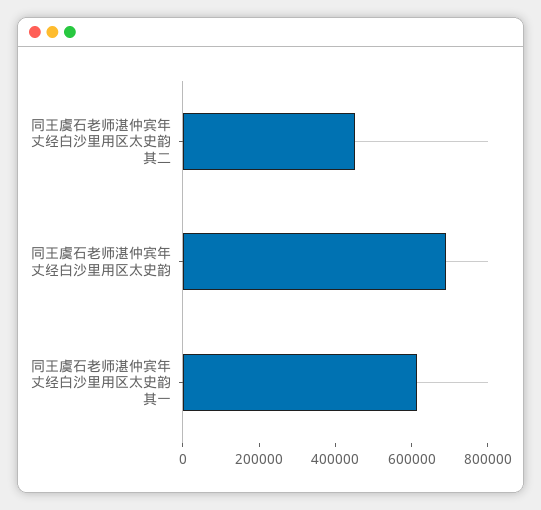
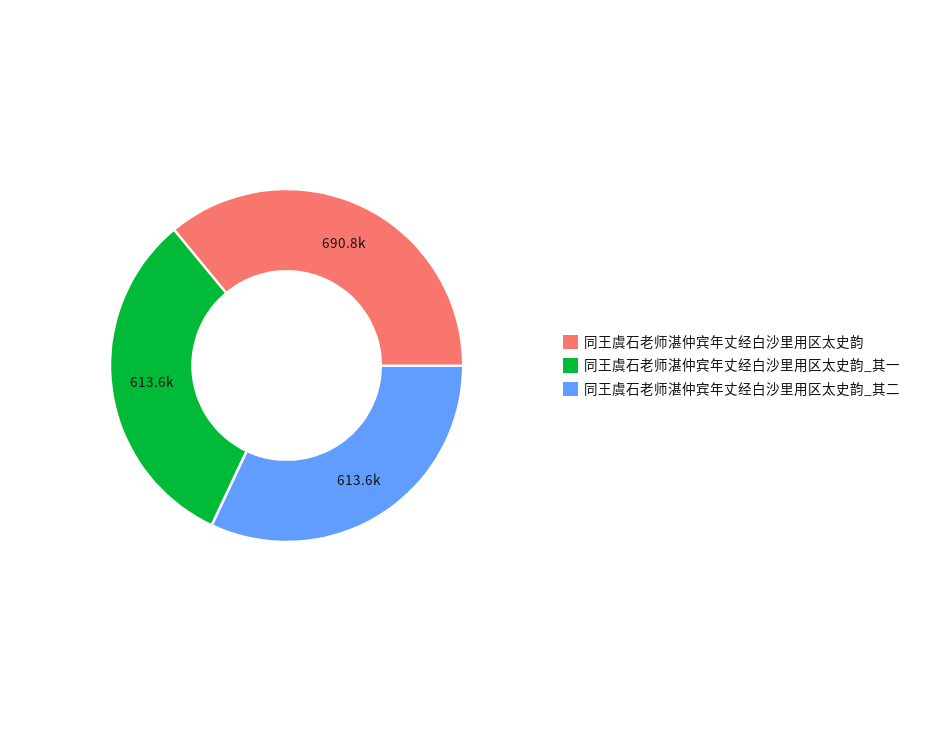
同王虞石老师湛仲宾年丈经白沙里用区太史韵 其二: 450000 -> 613600

